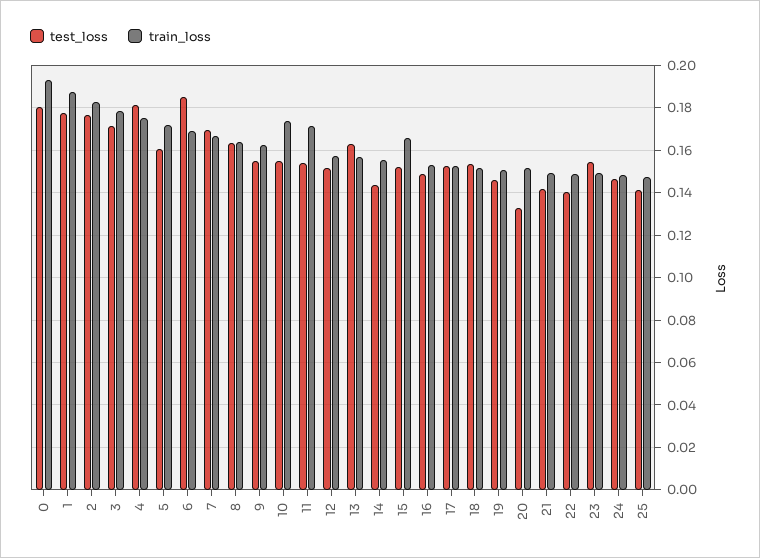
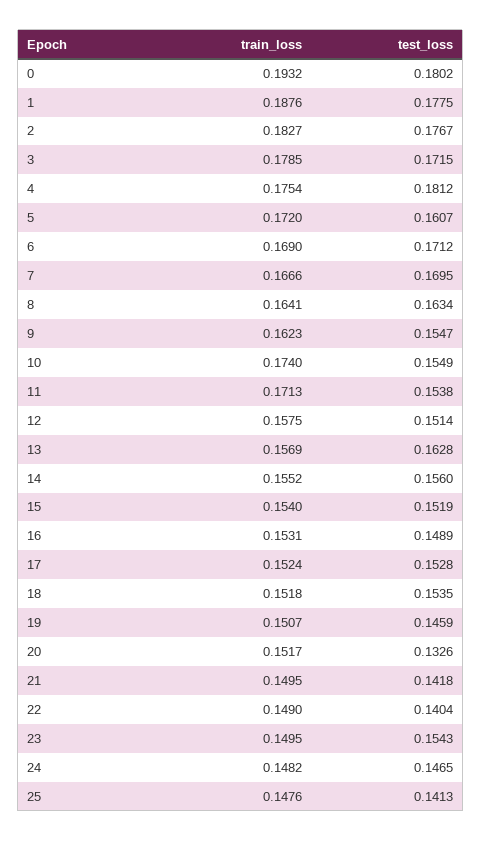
test_loss, 6: 0.185 -> 0.1712
test_loss, 14: 0.145 -> 0.156
train_loss, 15: 0.165 -> 0.154

